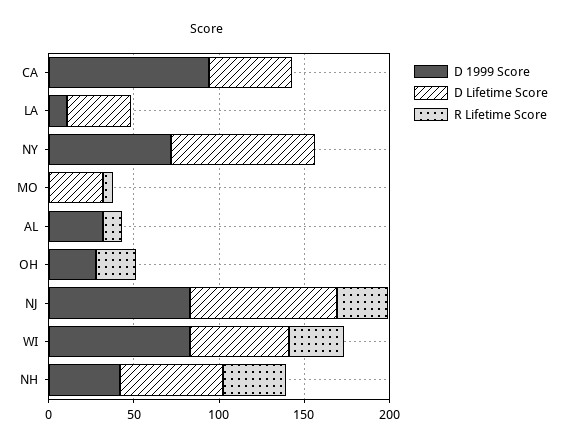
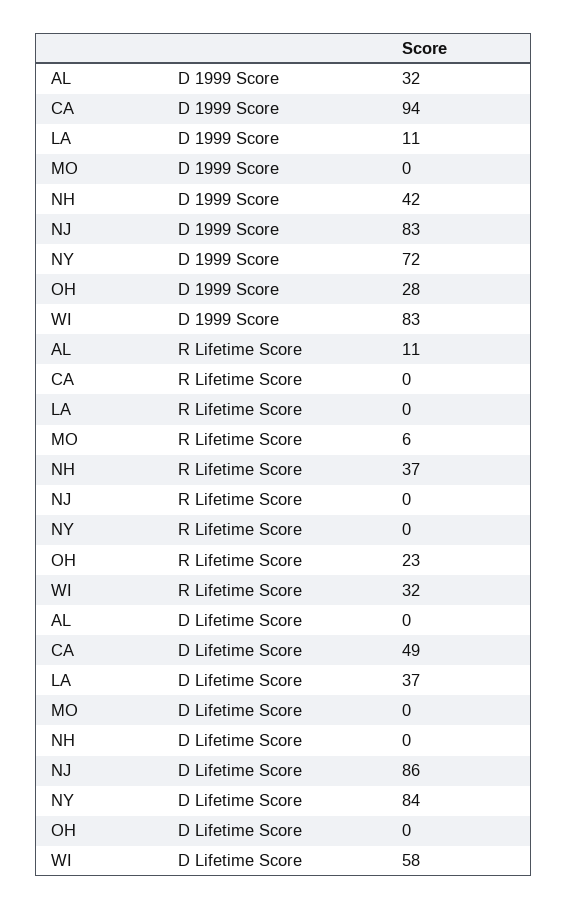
D Lifetime Score, MO: 30 -> 0
R Lifetime Score, NJ: 30 -> 0
D Lifetime Score, NH: 60 -> 0

